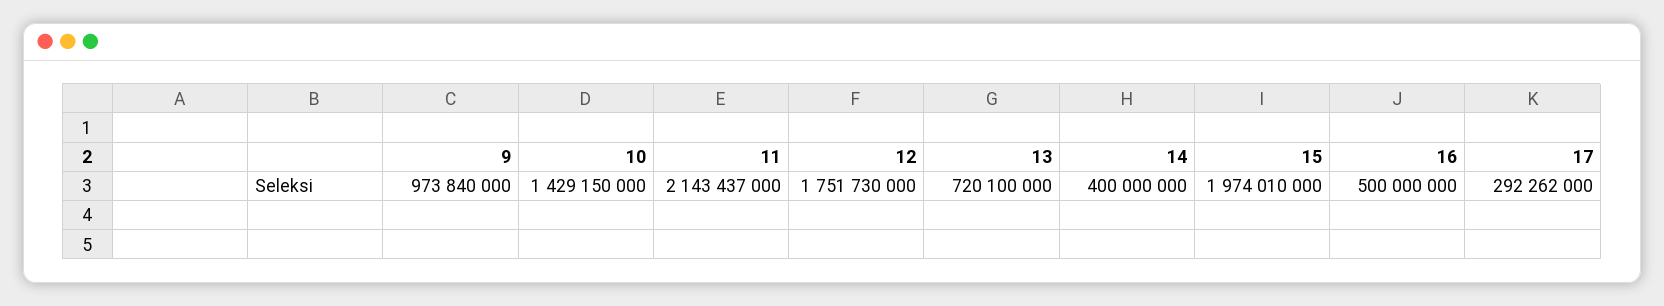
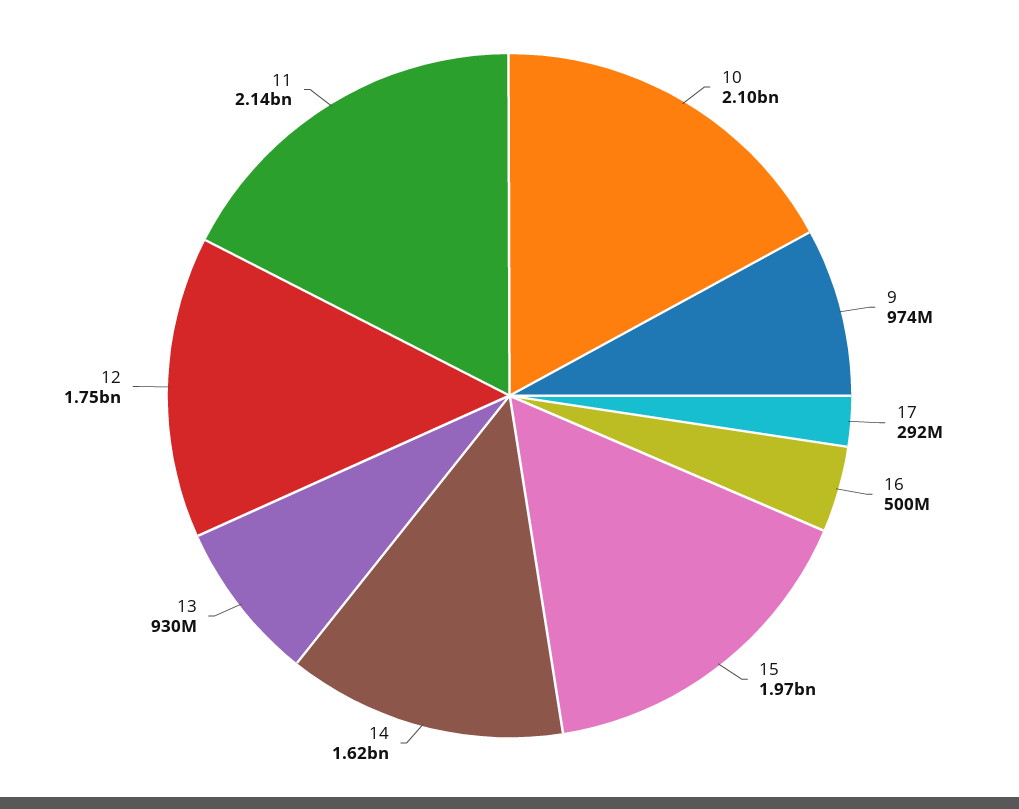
10: 1429150000 -> 2100000000
13: 720100000 -> 930000000
14: 400000000 -> 1620000000

